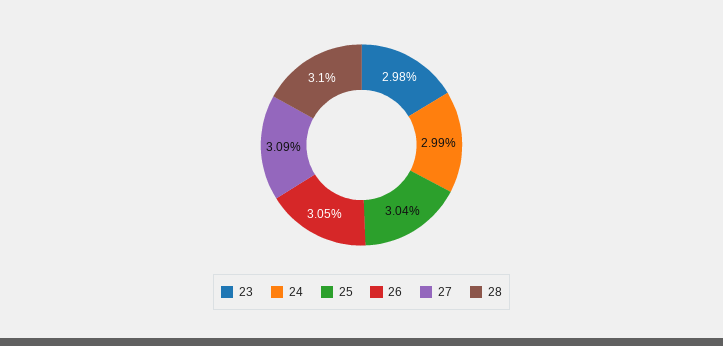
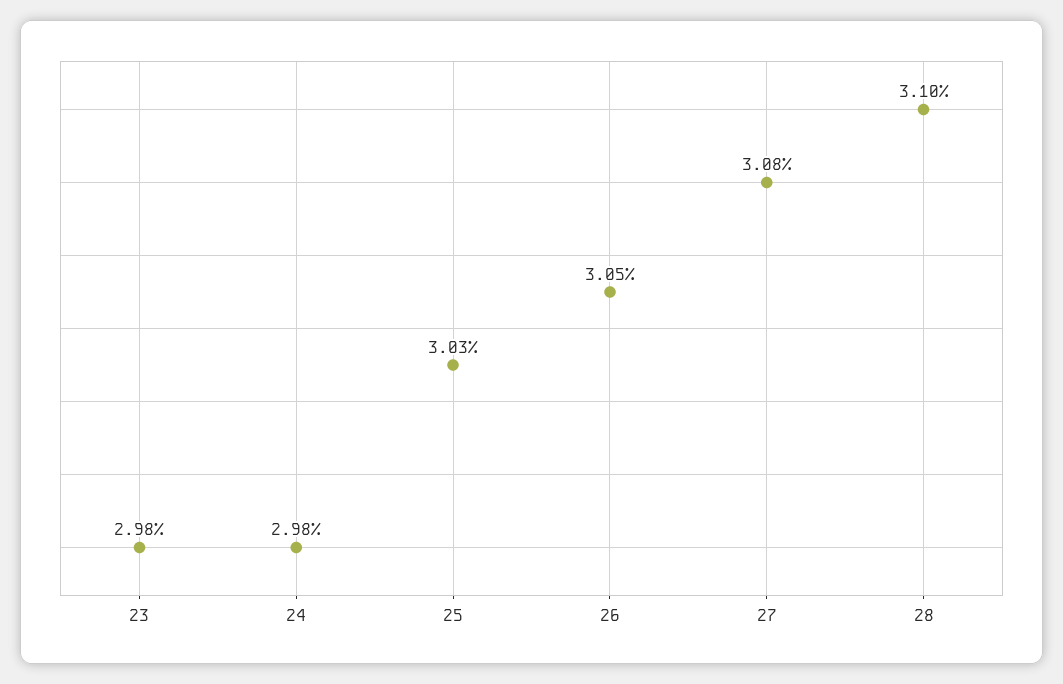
24: 2.99 -> 2.98
25: 3.04 -> 3.03
27: 3.09 -> 3.08

